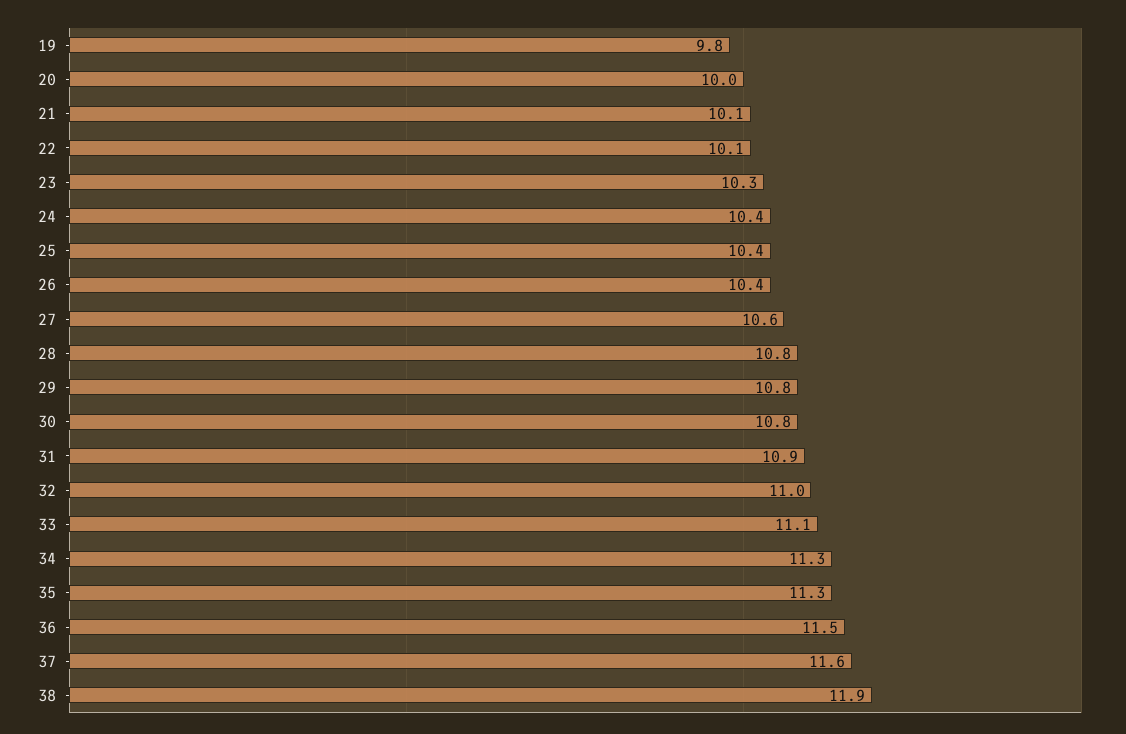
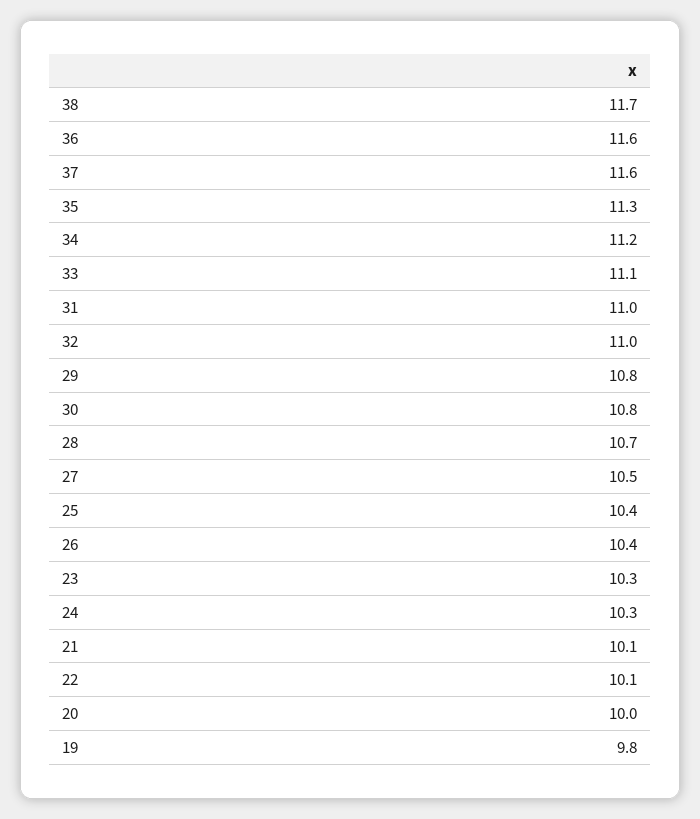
24: 10.4 -> 10.3
27: 10.6 -> 10.5
28: 10.8 -> 10.7
31: 10.9 -> 11
34: 11.3 -> 11.2
36: 11.5 -> 11.6
38: 11.9 -> 11.7

